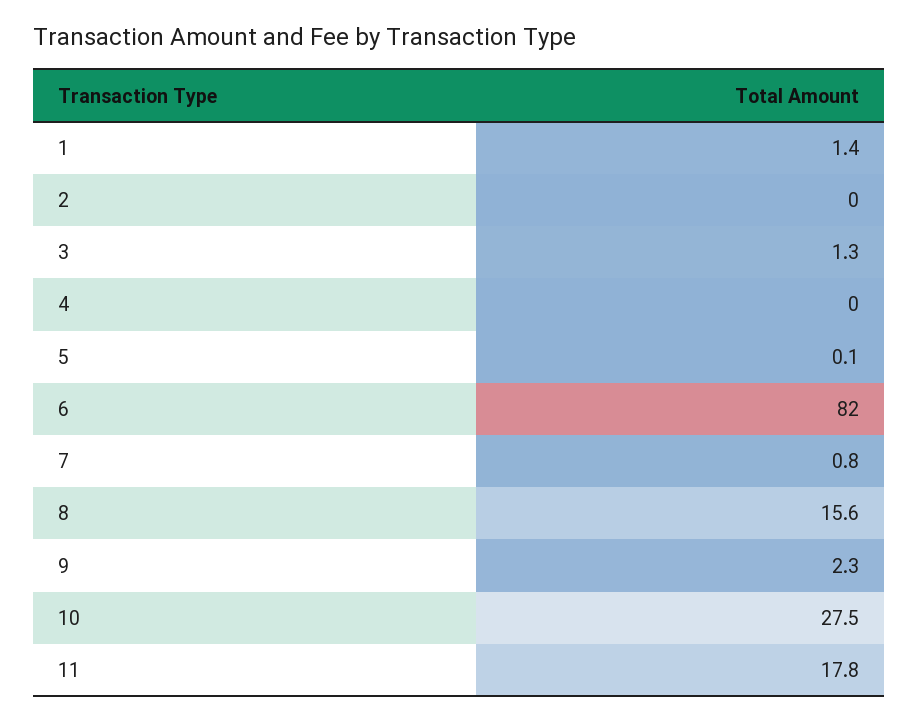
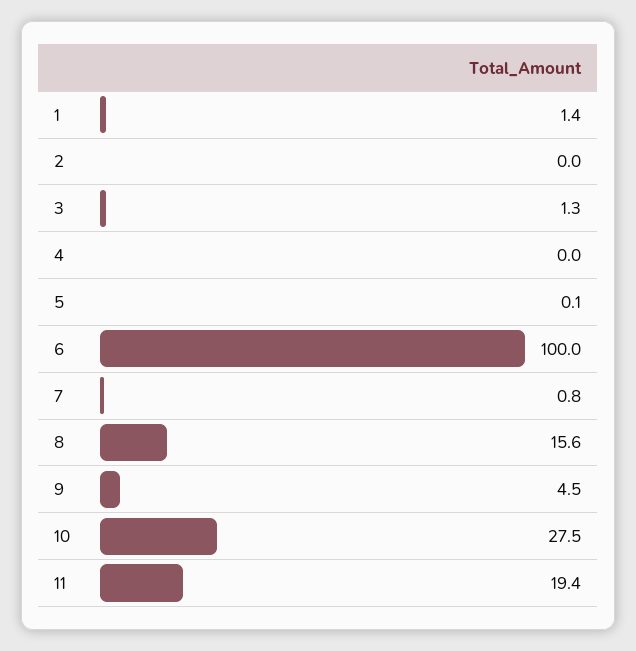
6: 82 -> 100
9: 2.3 -> 4.5
11: 17.8 -> 19.4

